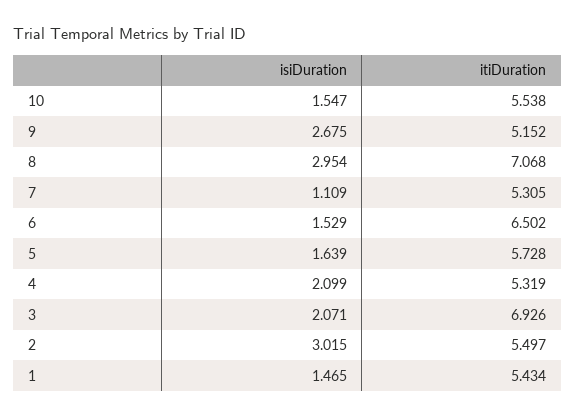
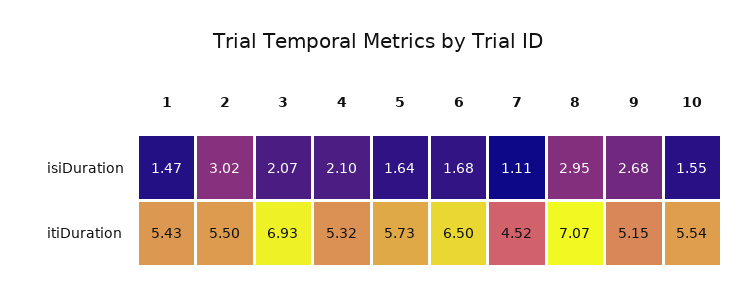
itiDuration, 7: 5.305 -> 4.52
isiDuration, 6: 1.529 -> 1.68

